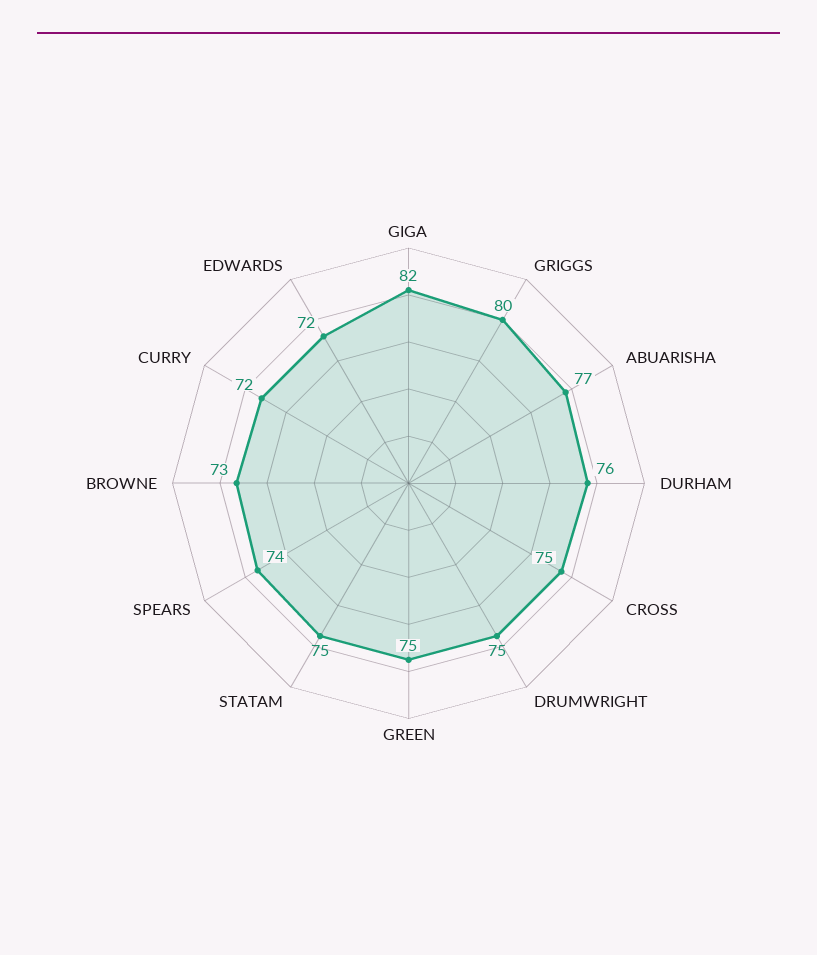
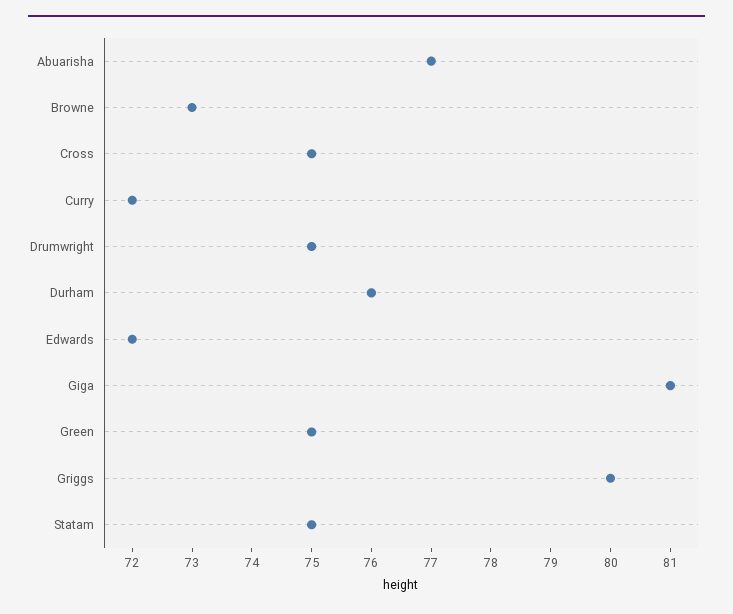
GIGA: 82 -> 81
SPEARS: 74 -> none

